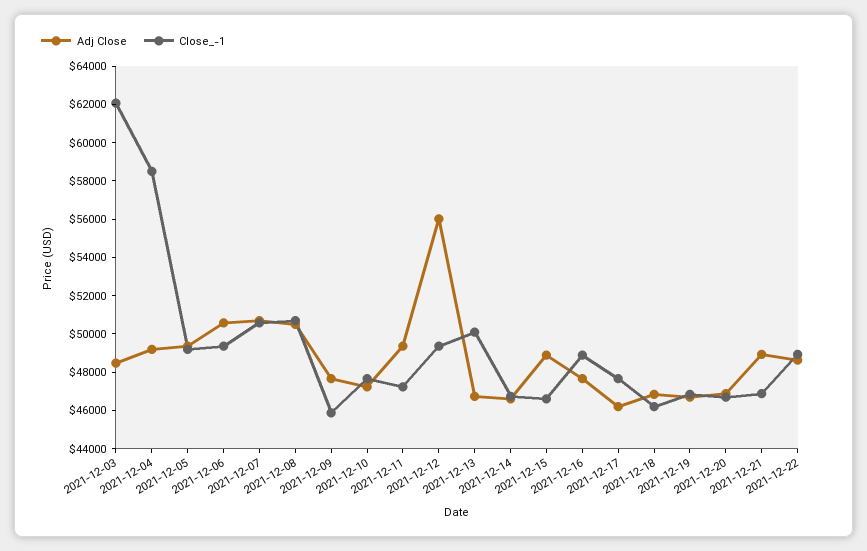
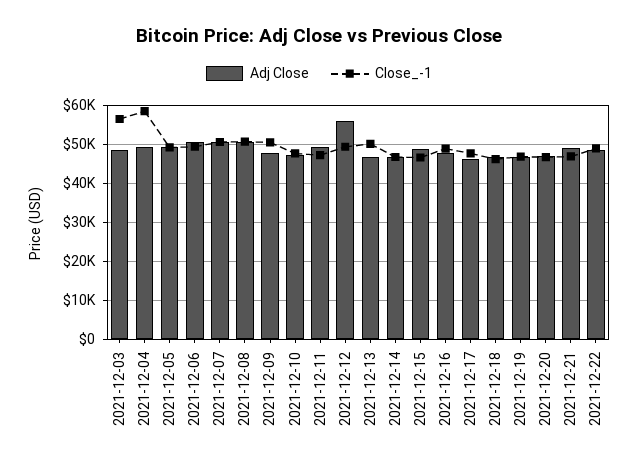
Close_-1, 2021-12-03: 62000 -> 56000
Close_-1, 2021-12-09: 46000 -> 50000

